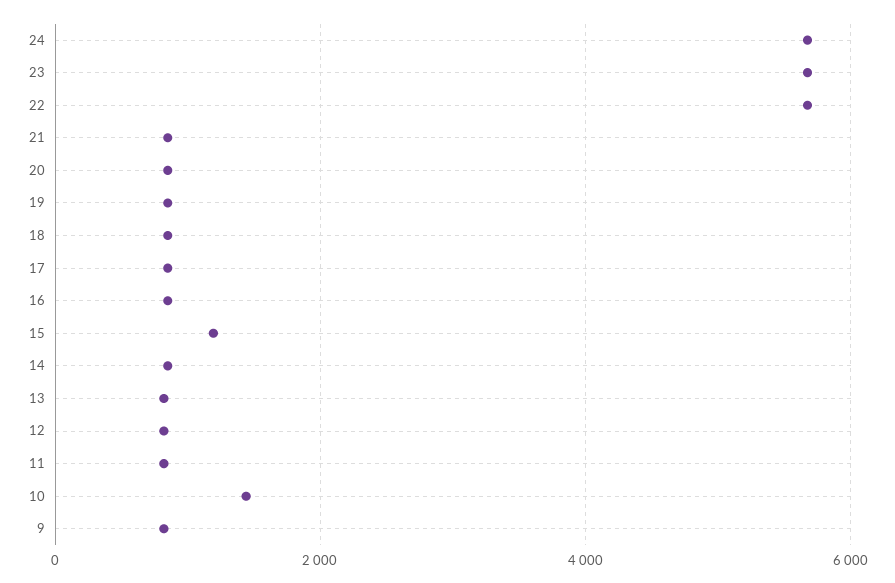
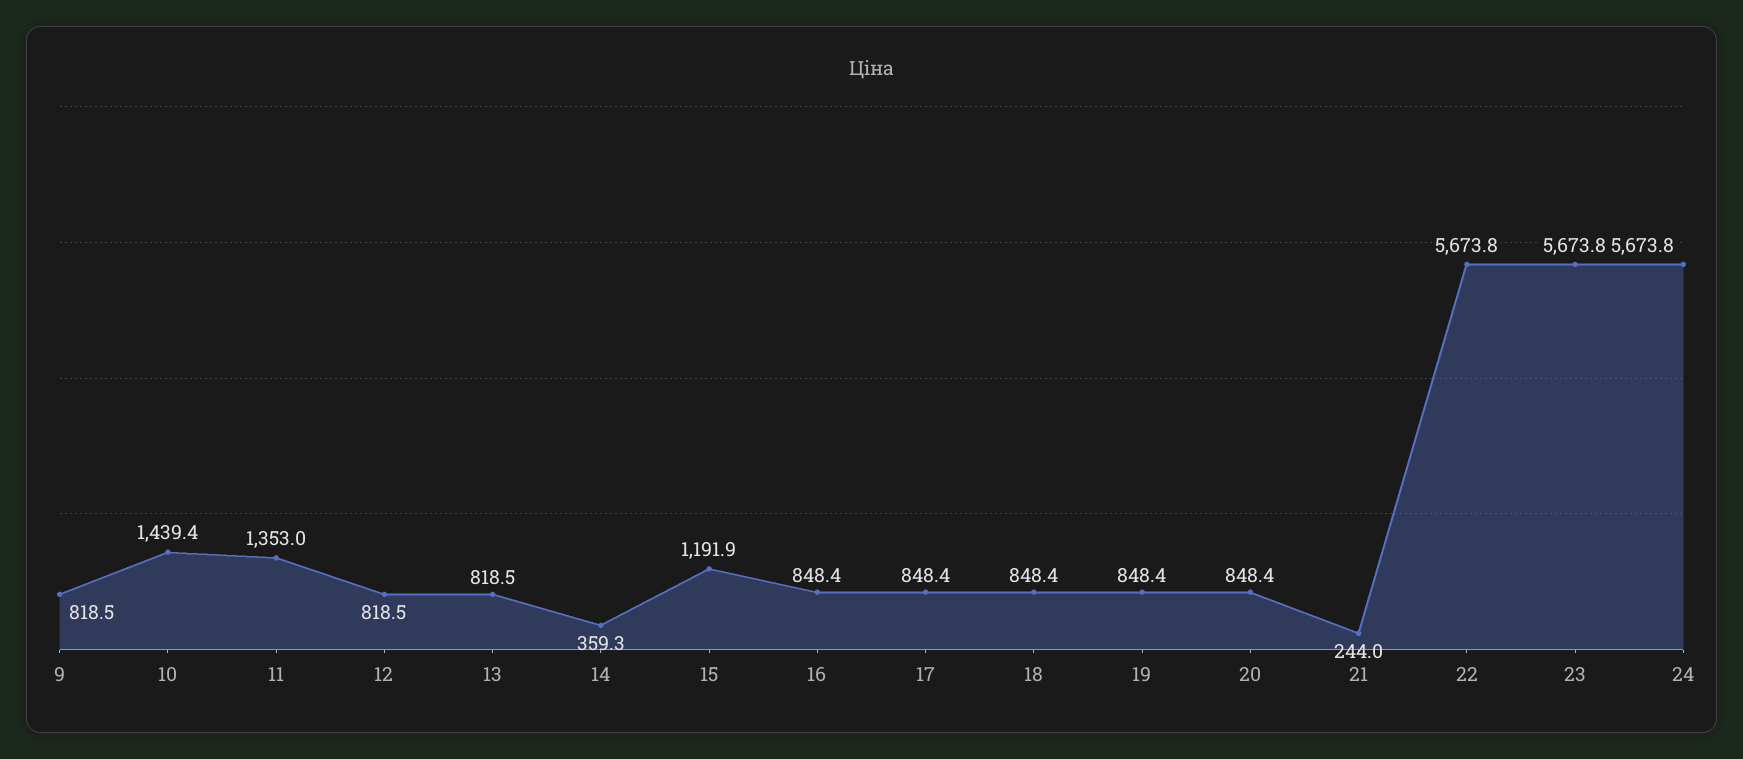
21: 800 -> 244
14: 800 -> 359.3
11: 800 -> 1353

